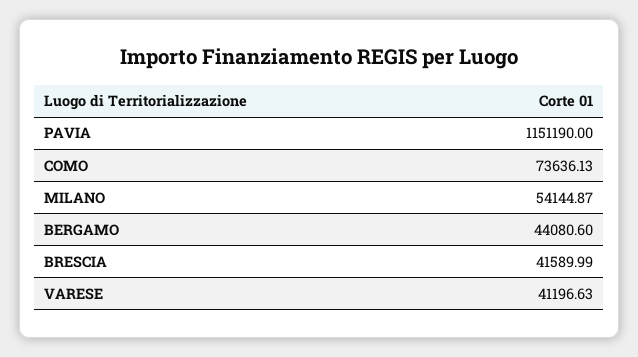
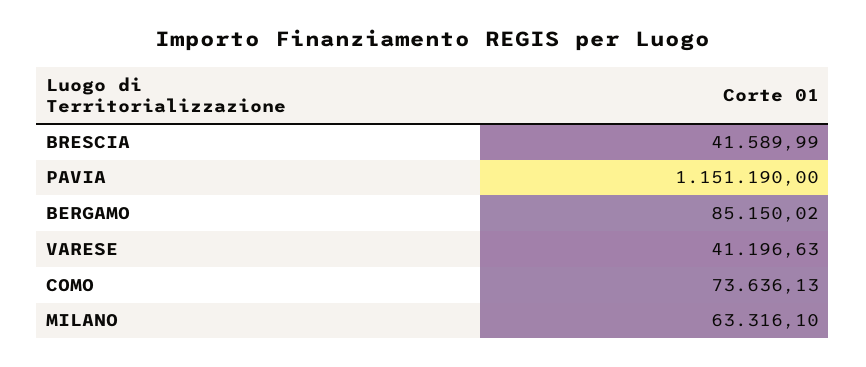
MILANO: 54144.87 -> 63316.1
BERGAMO: 44080.6 -> 85150.02

